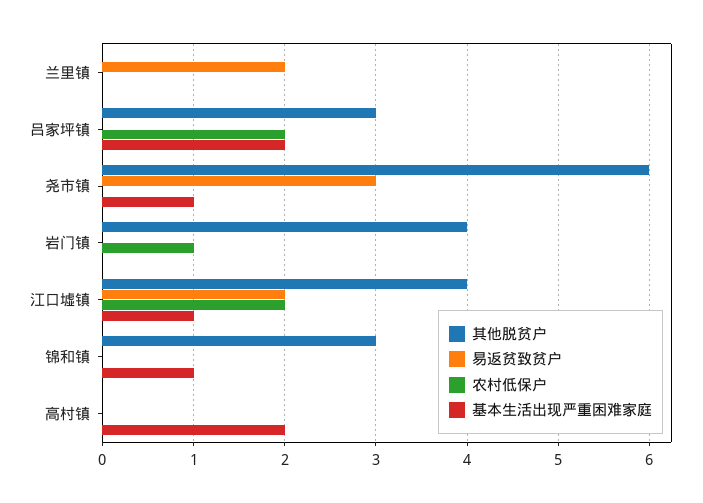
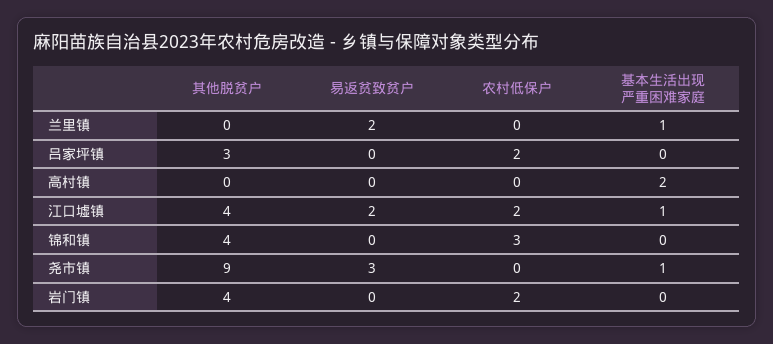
基本生活出现严重困难家庭, 兰里镇: 0 -> 1
基本生活出现严重困难家庭, 吕家坪镇: 2 -> 0
其他脱贫户, 尧市镇: 6 -> 9
农村低保户, 岩门镇: 1 -> 2
其他脱贫户, 锦和镇: 3 -> 4
农村低保户, 锦和镇: 0 -> 3
基本生活出现严重困难家庭, 锦和镇: 1 -> 0

